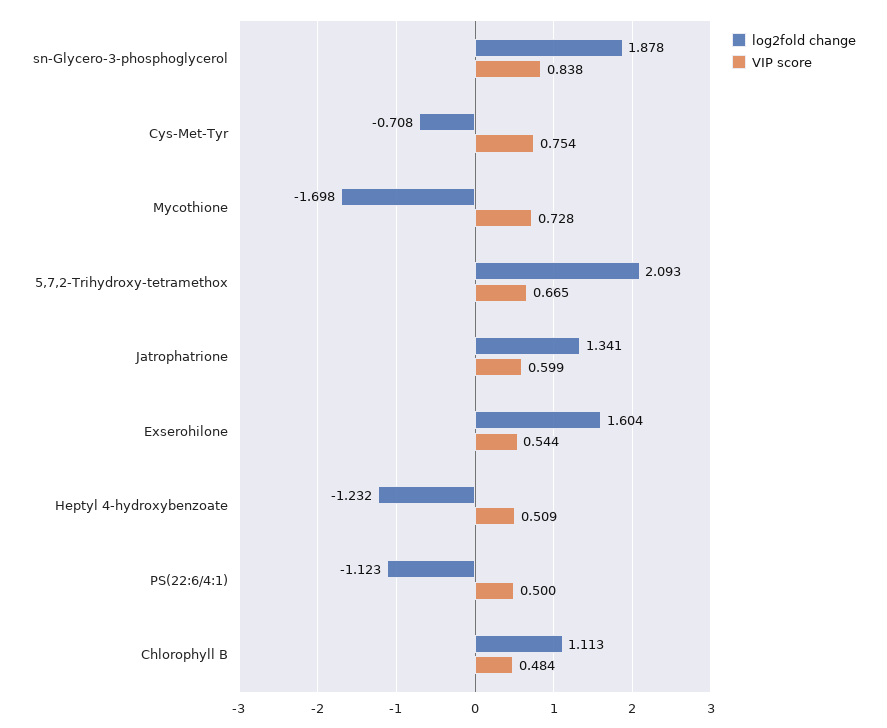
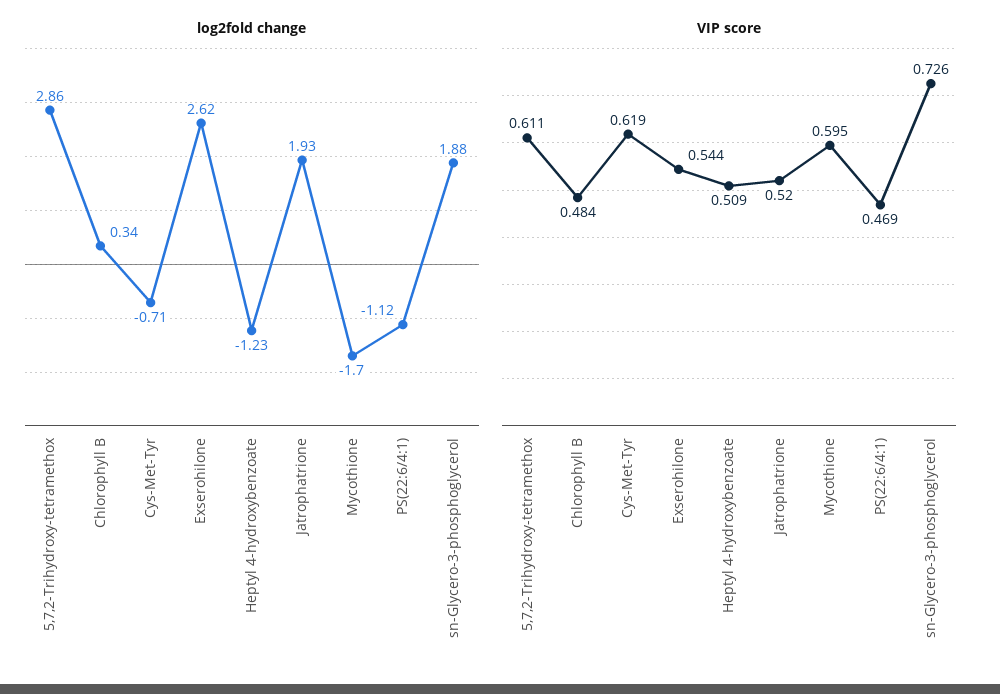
VIP score, sn-Glycero-3-phosphoglycerol: 0.838 -> 0.726
VIP score, Cys-Met-Tyr: 0.754 -> 0.619
VIP score, Mycothione: 0.728 -> 0.595
log2fold change, 5,7,2-Trihydroxy-tetramethox: 2.093 -> 2.86
VIP score, 5,7,2-Trihydroxy-tetramethox: 0.665 -> 0.611
log2fold change, Jatrophatrione: 1.341 -> 1.93
VIP score, Jatrophatrione: 0.599 -> 0.52
log2fold change, Exserohilone: 1.604 -> 2.62
VIP score, PS(22:6/4:1): 0.5 -> 0.469
log2fold change, Chlorophyll B: 1.113 -> 0.34

